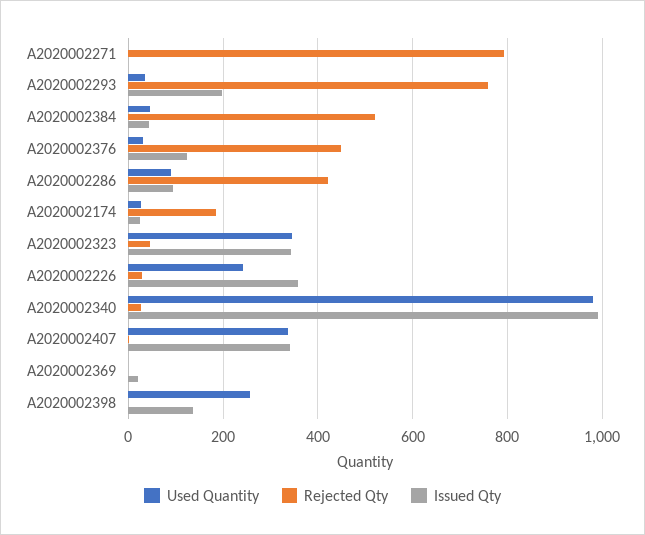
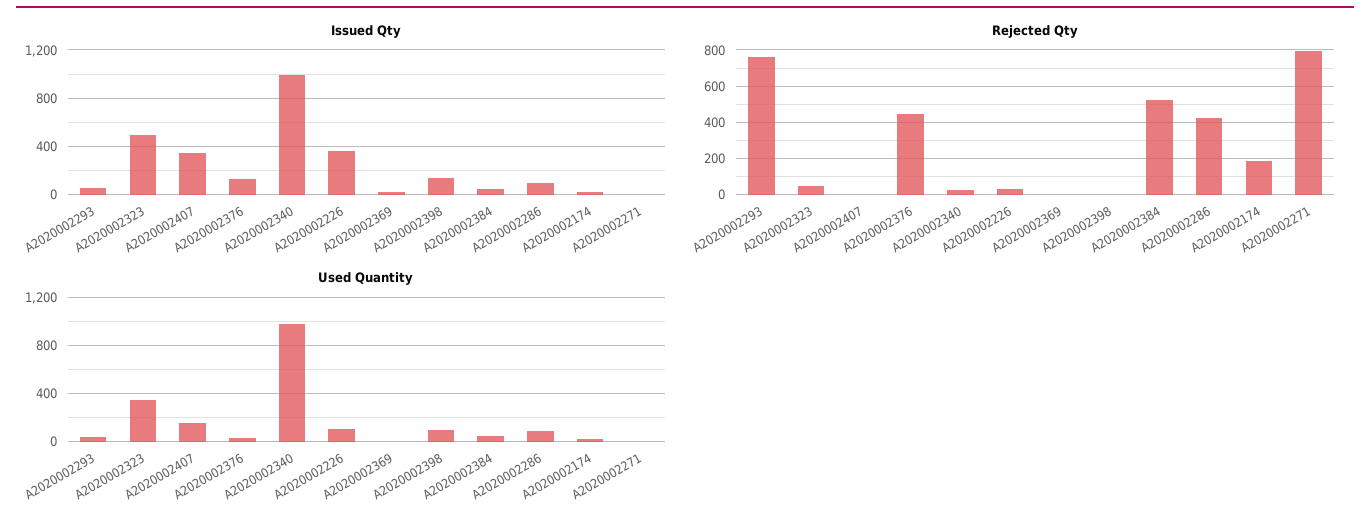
Issued Qty, A2020002293: 200 -> 50
Issued Qty, A2020002323: 340 -> 500
Used Quantity, A2020002226: 240 -> 100
Used Quantity, A2020002407: 340 -> 150
Used Quantity, A2020002398: 260 -> 100

